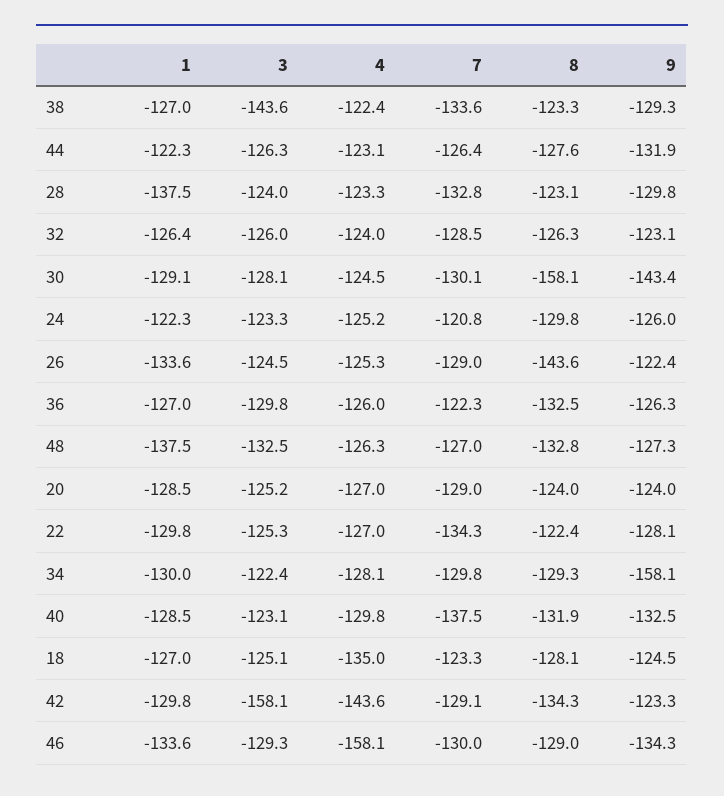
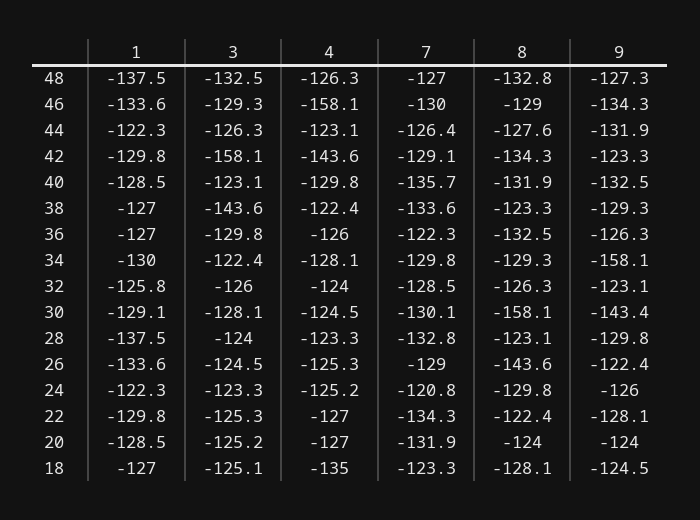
1, 32: -126.4 -> -125.8
7, 20: -129 -> -131.9
7, 40: -137.5 -> -135.7

